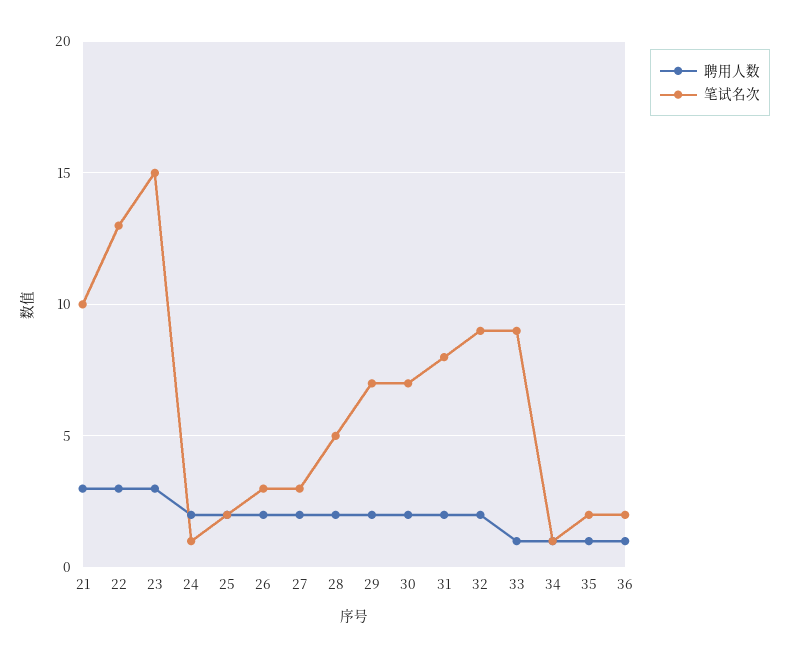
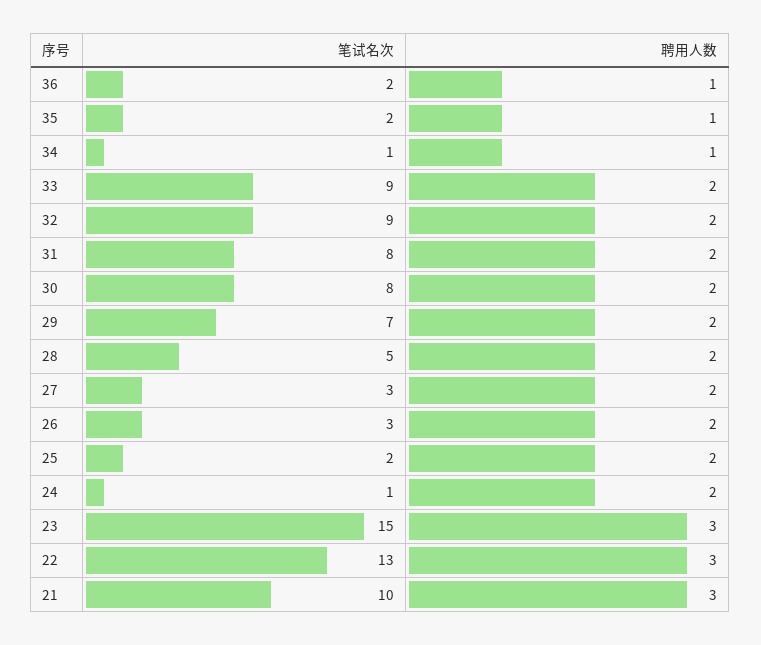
笔试名次, 30: 7 -> 8
聘用人数, 33: 1 -> 2

